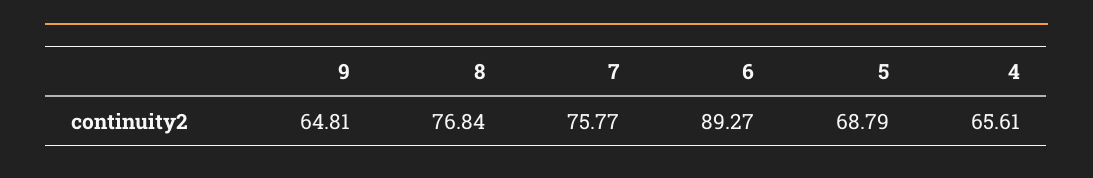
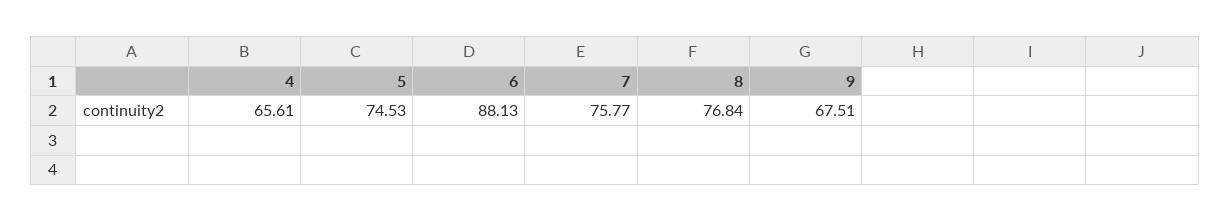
9: 64.81 -> 67.51
6: 89.27 -> 88.13
5: 68.79 -> 74.53

